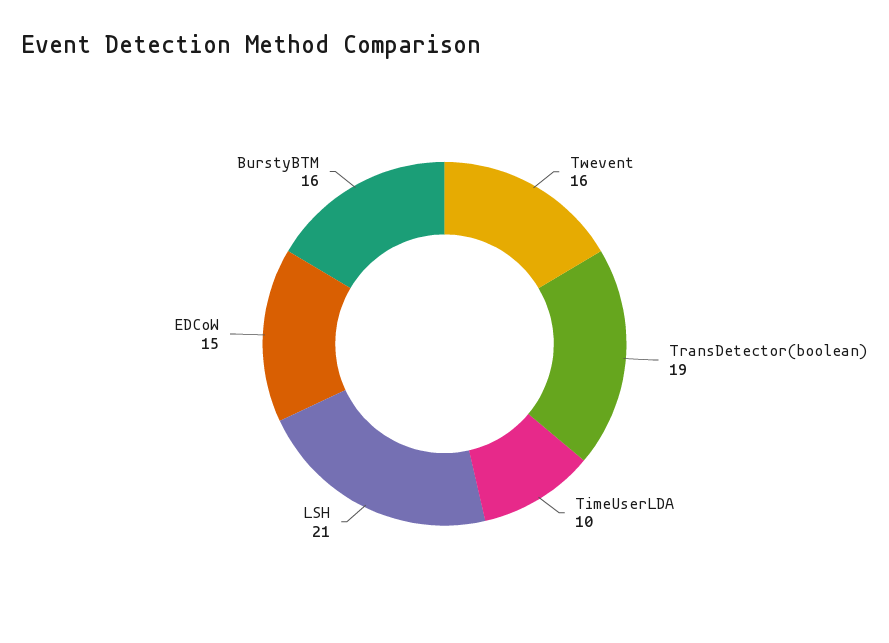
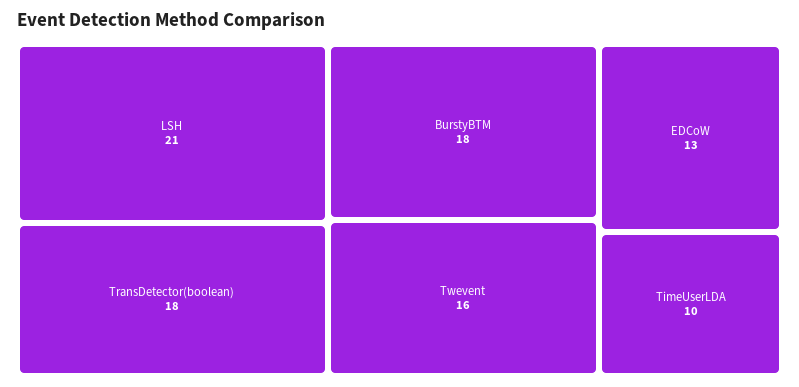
TransDetector(boolean): 19 -> 18
EDCoW: 15 -> 13
BurstyBTM: 16 -> 18

